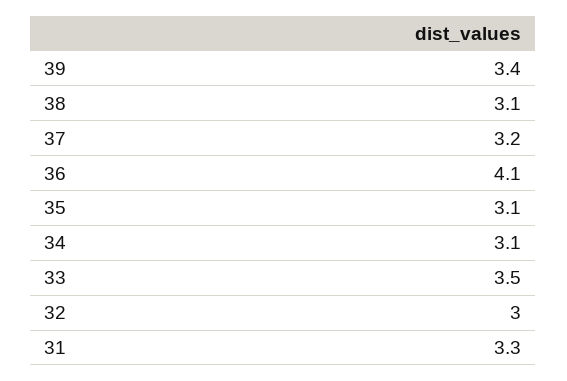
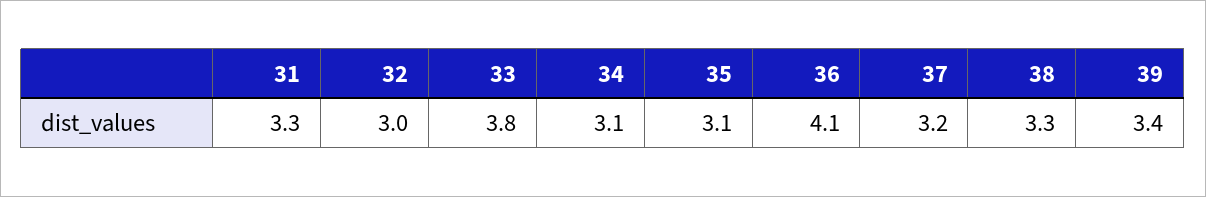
38: 3.1 -> 3.3
33: 3.5 -> 3.8

